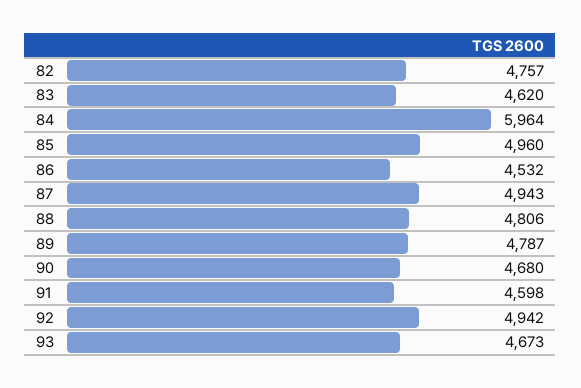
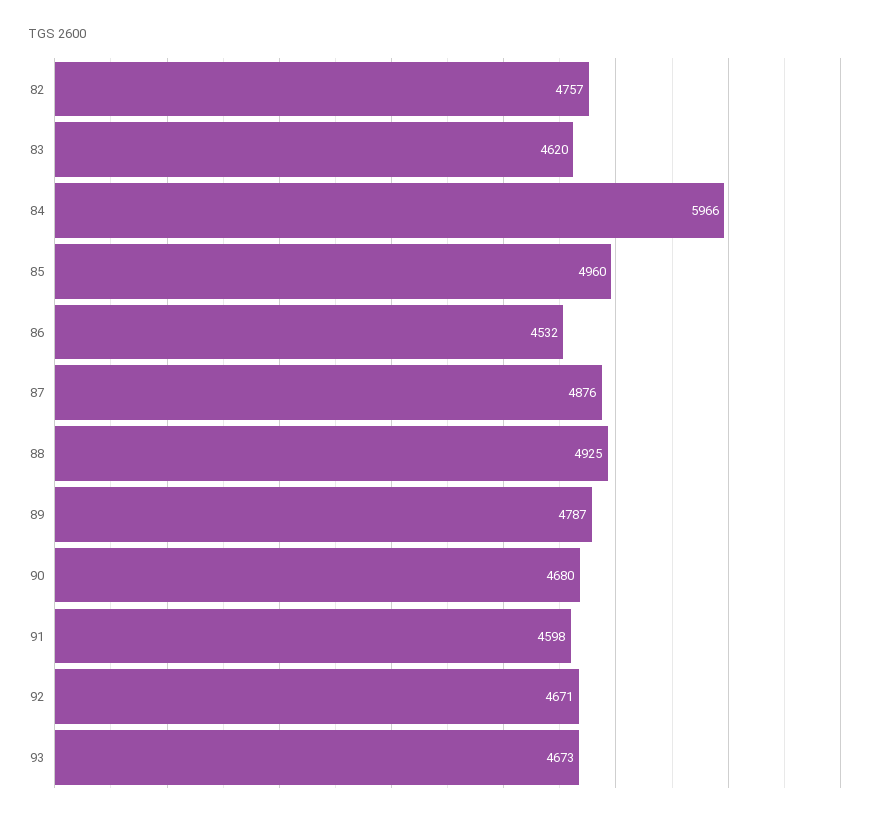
84: 5964 -> 5966
87: 4943 -> 4876
88: 4806 -> 4925
92: 4942 -> 4671

